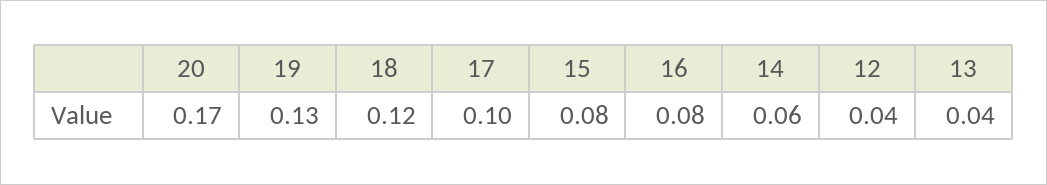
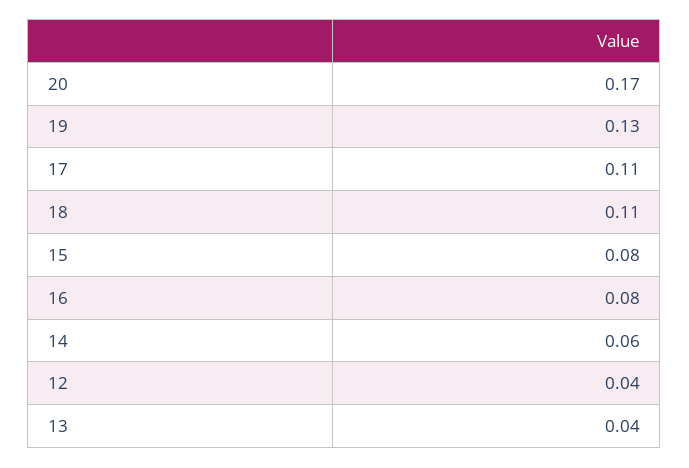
18: 0.12 -> 0.11
17: 0.1 -> 0.11

